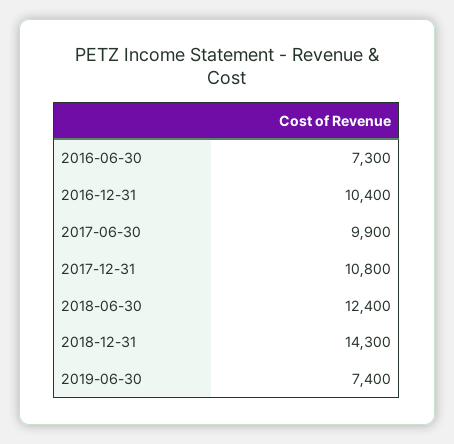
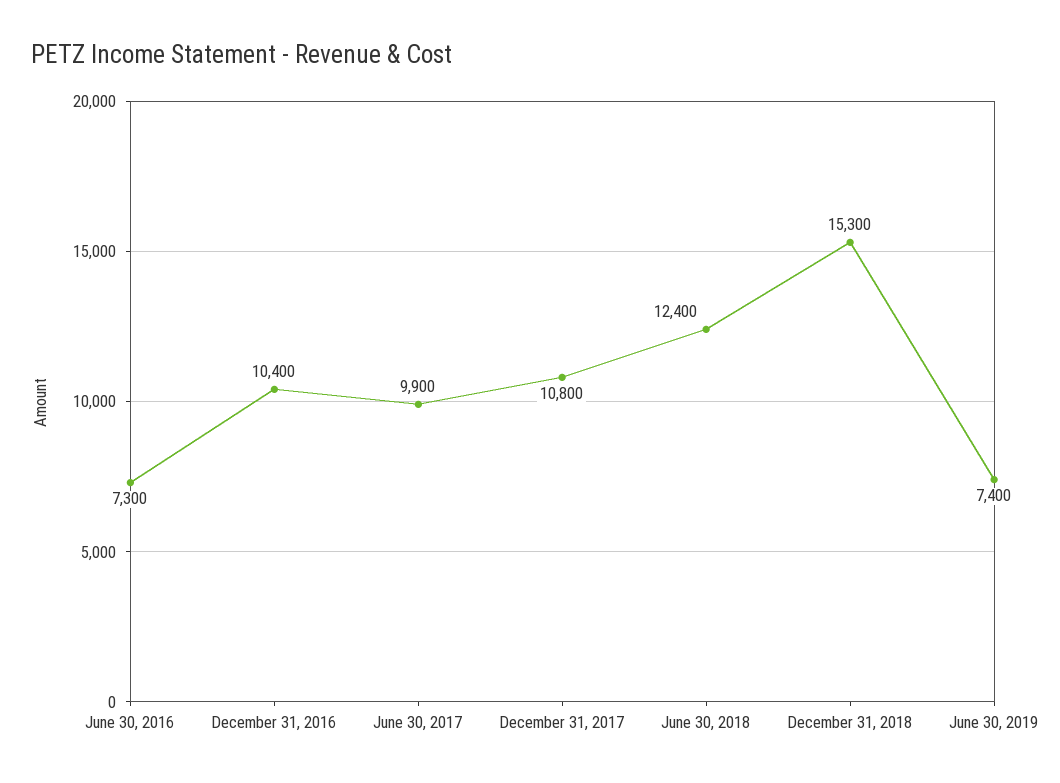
2018-12-31: 14300 -> 15300

